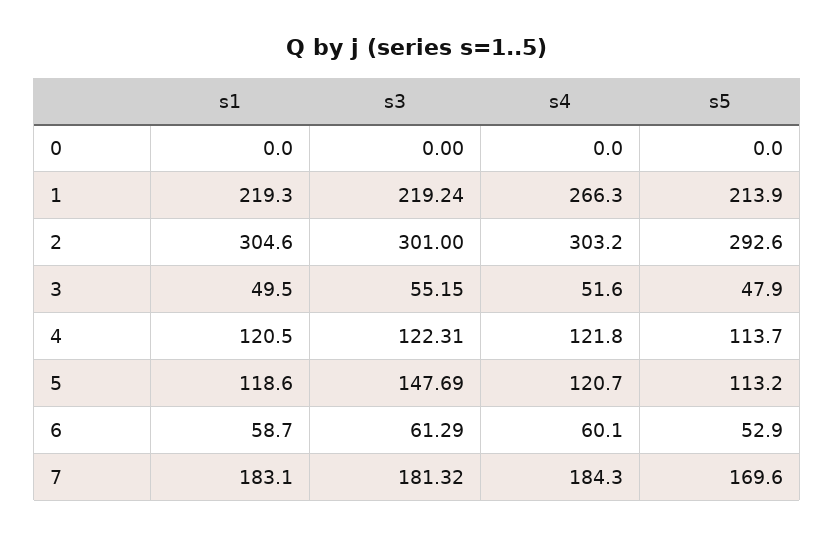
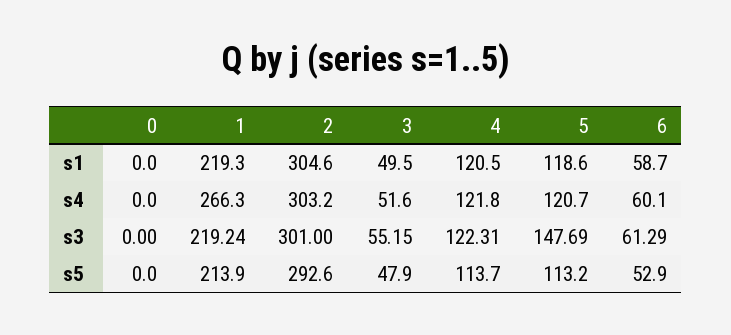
s1, 7: 183.1 -> none
s3, 7: 181.32 -> none
s4, 7: 184.3 -> none
s5, 7: 169.6 -> none

